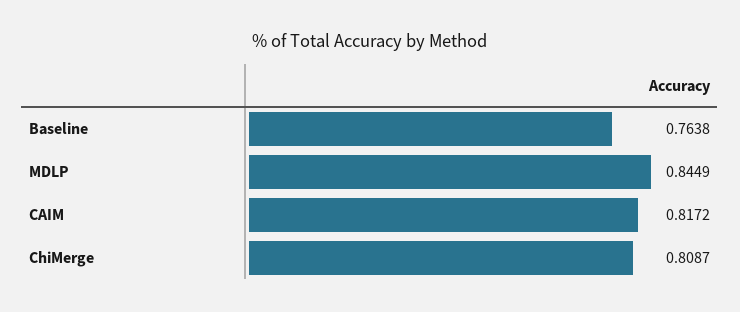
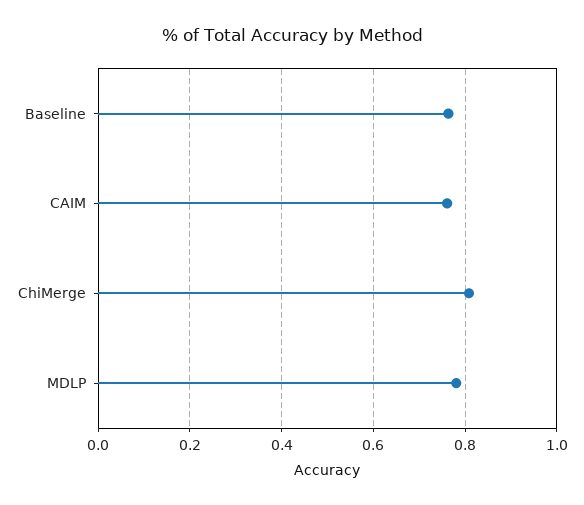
MDLP: 0.8449 -> 0.78
CAIM: 0.8172 -> 0.76

